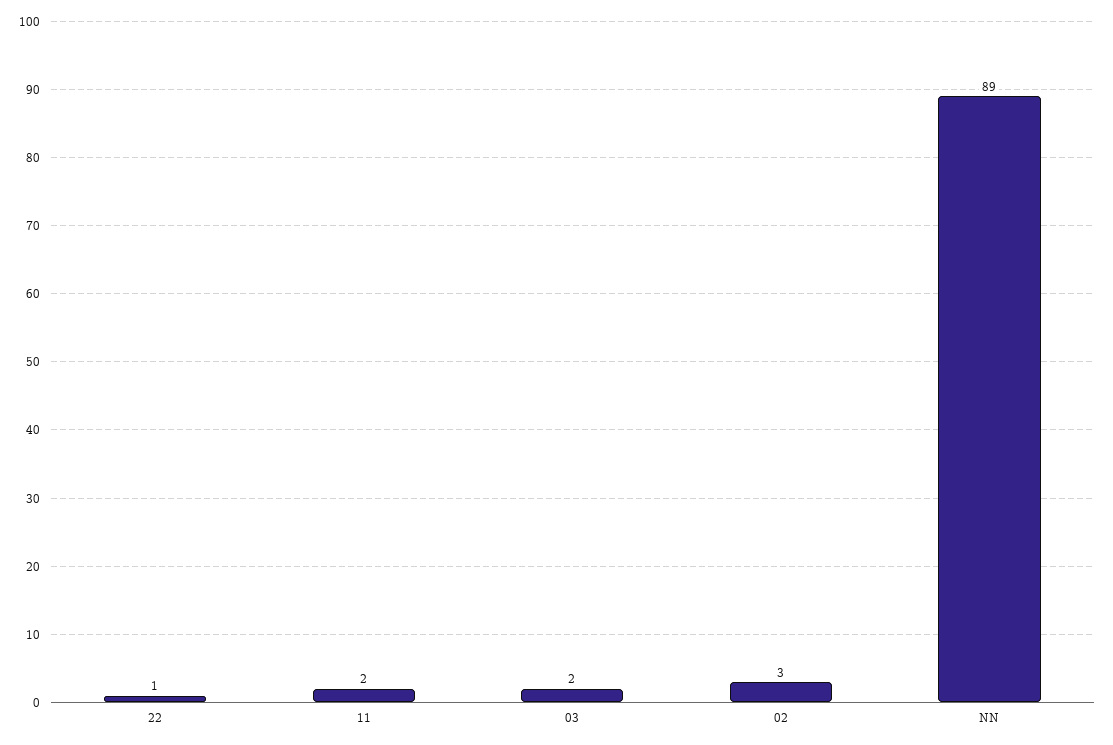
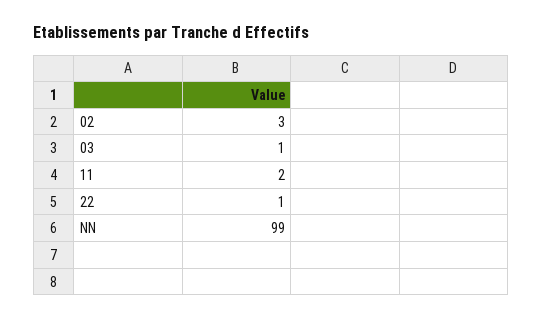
03: 2 -> 1
NN: 89 -> 99

